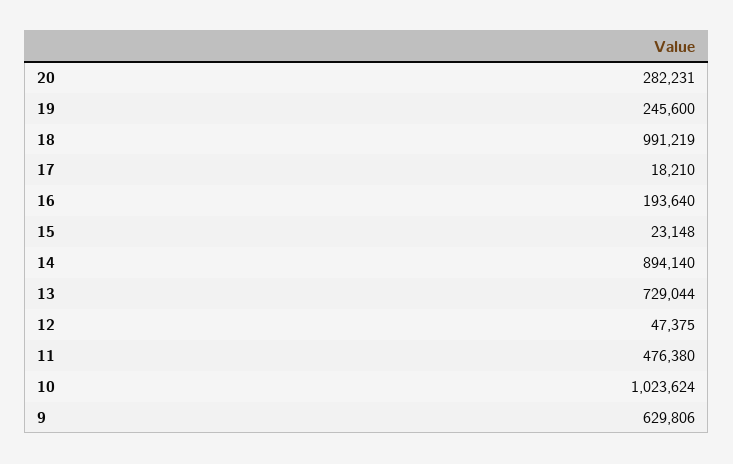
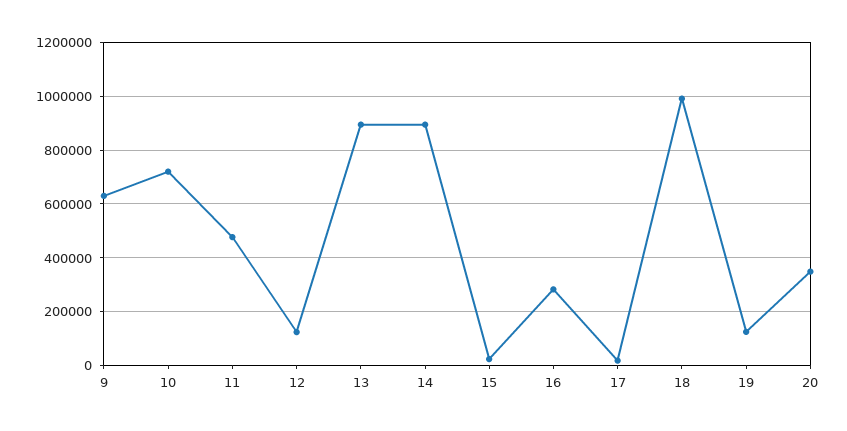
20: 282231 -> 350000
19: 245600 -> 125000
16: 193640 -> 275000
13: 729044 -> 900000
12: 47375 -> 125000
10: 1023624 -> 725000

